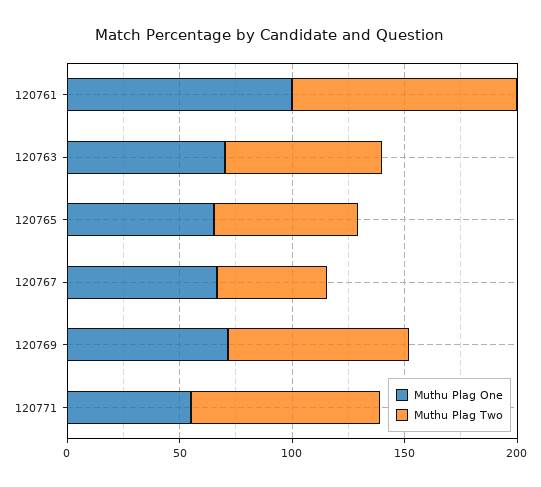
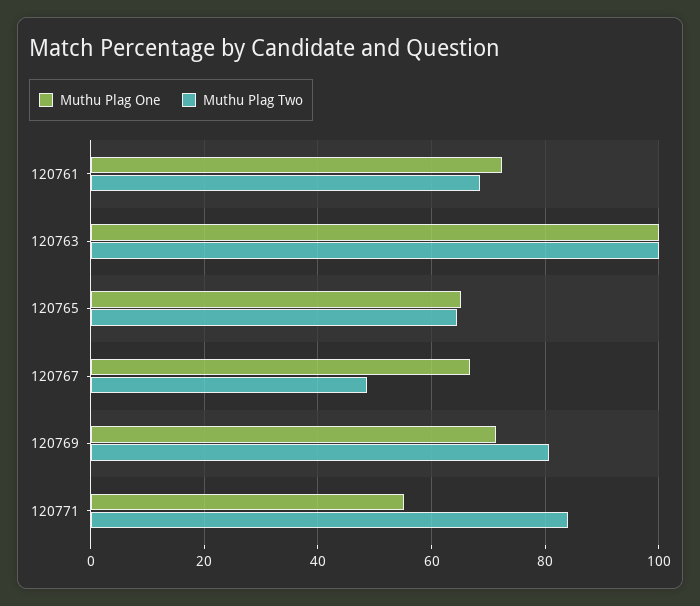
Muthu Plag One, 120761: 100 -> 72
Muthu Plag Two, 120761: 100 -> 68
Muthu Plag One, 120763: 70 -> 100
Muthu Plag Two, 120763: 70 -> 100

